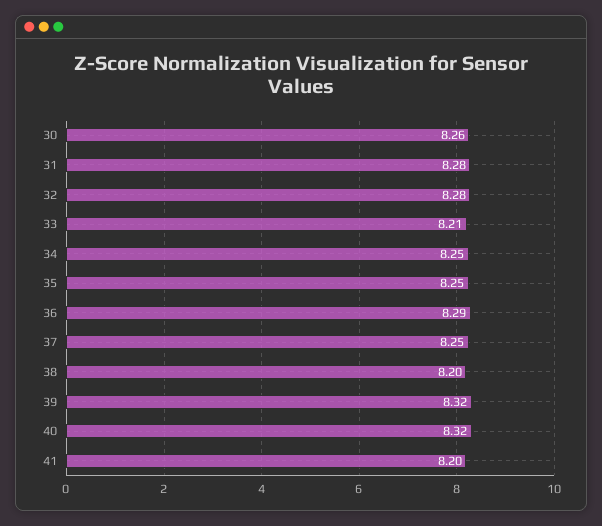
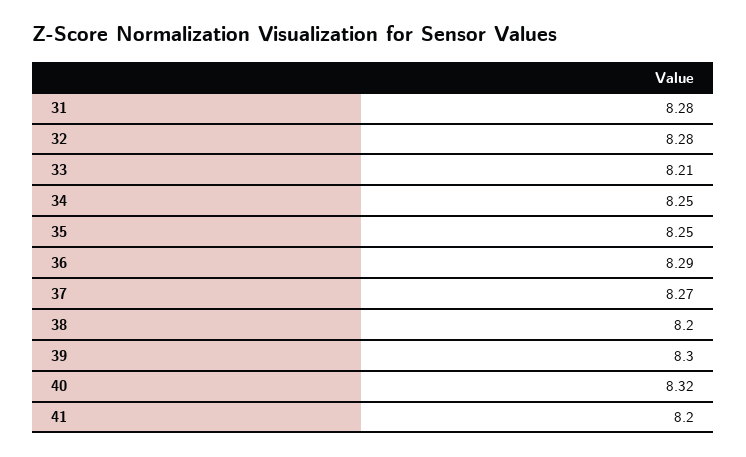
30: 8.26 -> none
37: 8.25 -> 8.27
39: 8.32 -> 8.3

